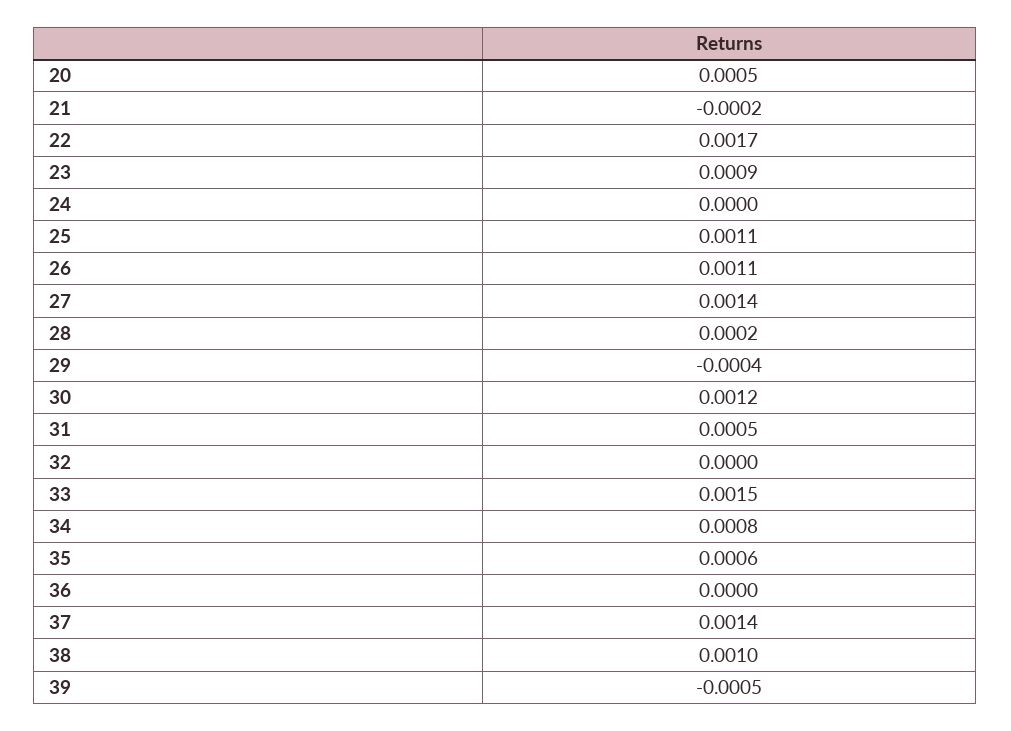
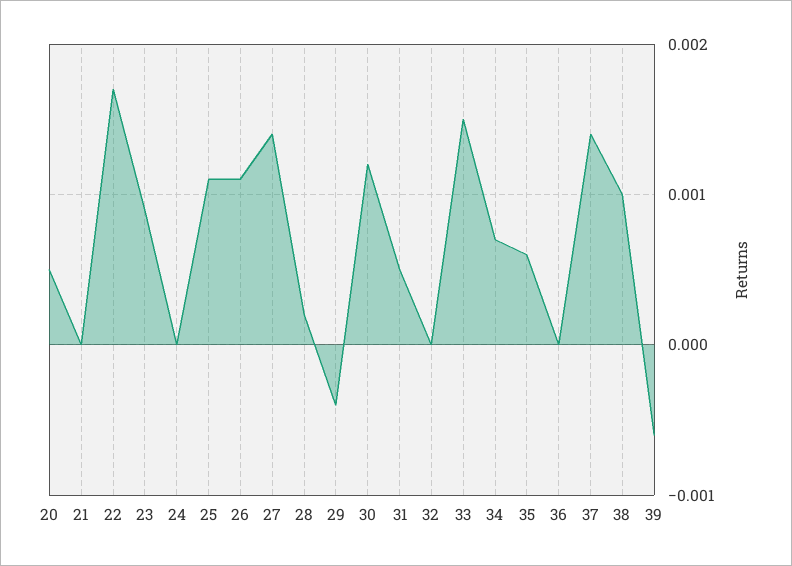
21: -0.0002 -> 0
34: 0.0008 -> 0.0007
39: -0.0005 -> -0.0006

